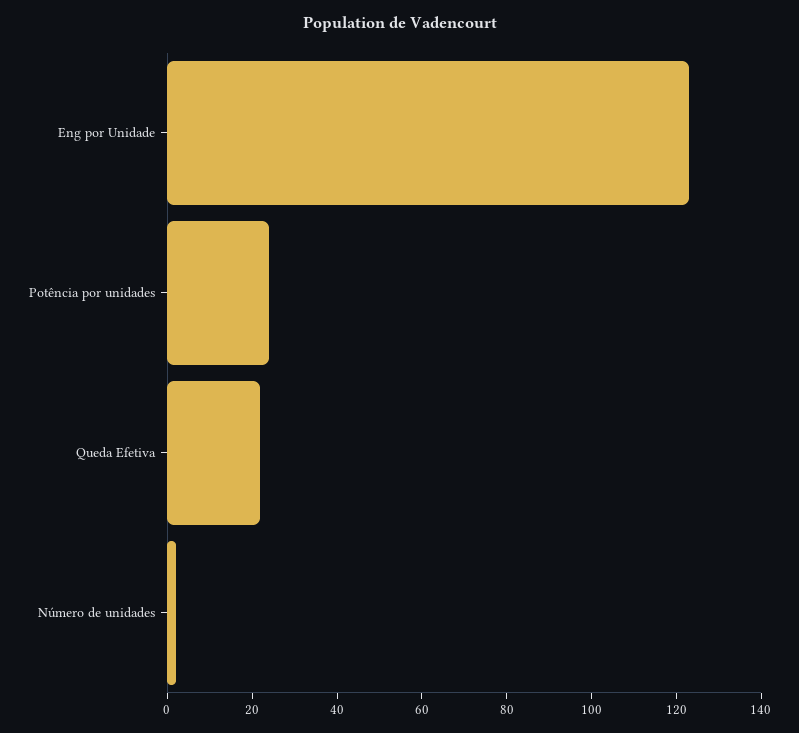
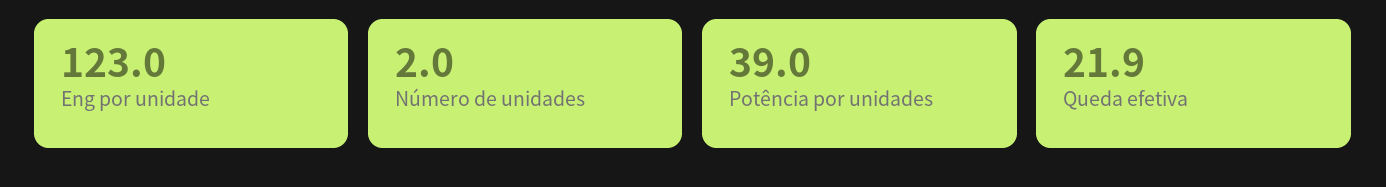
Potência por unidades: 25 -> 39

